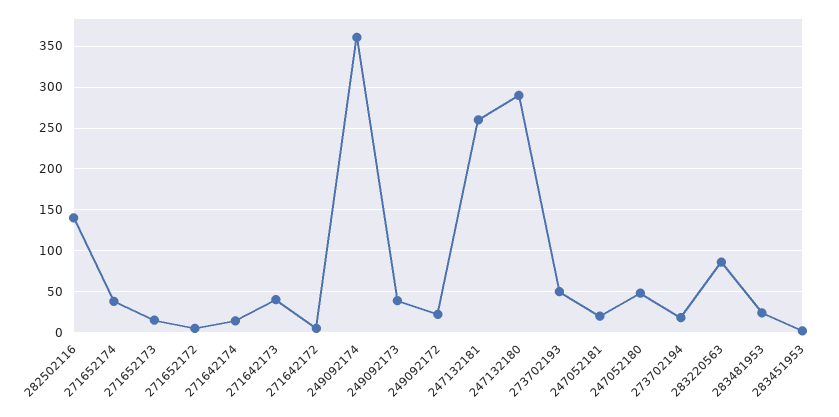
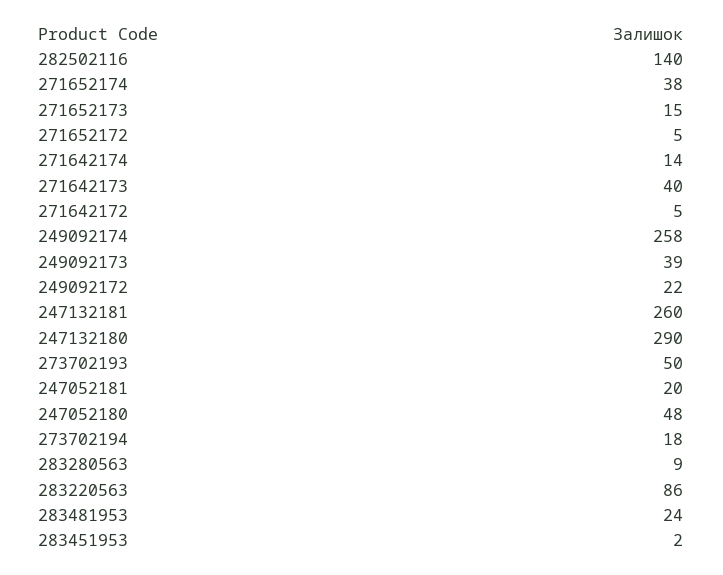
249092174: 360 -> 258
283280563: none -> 9

